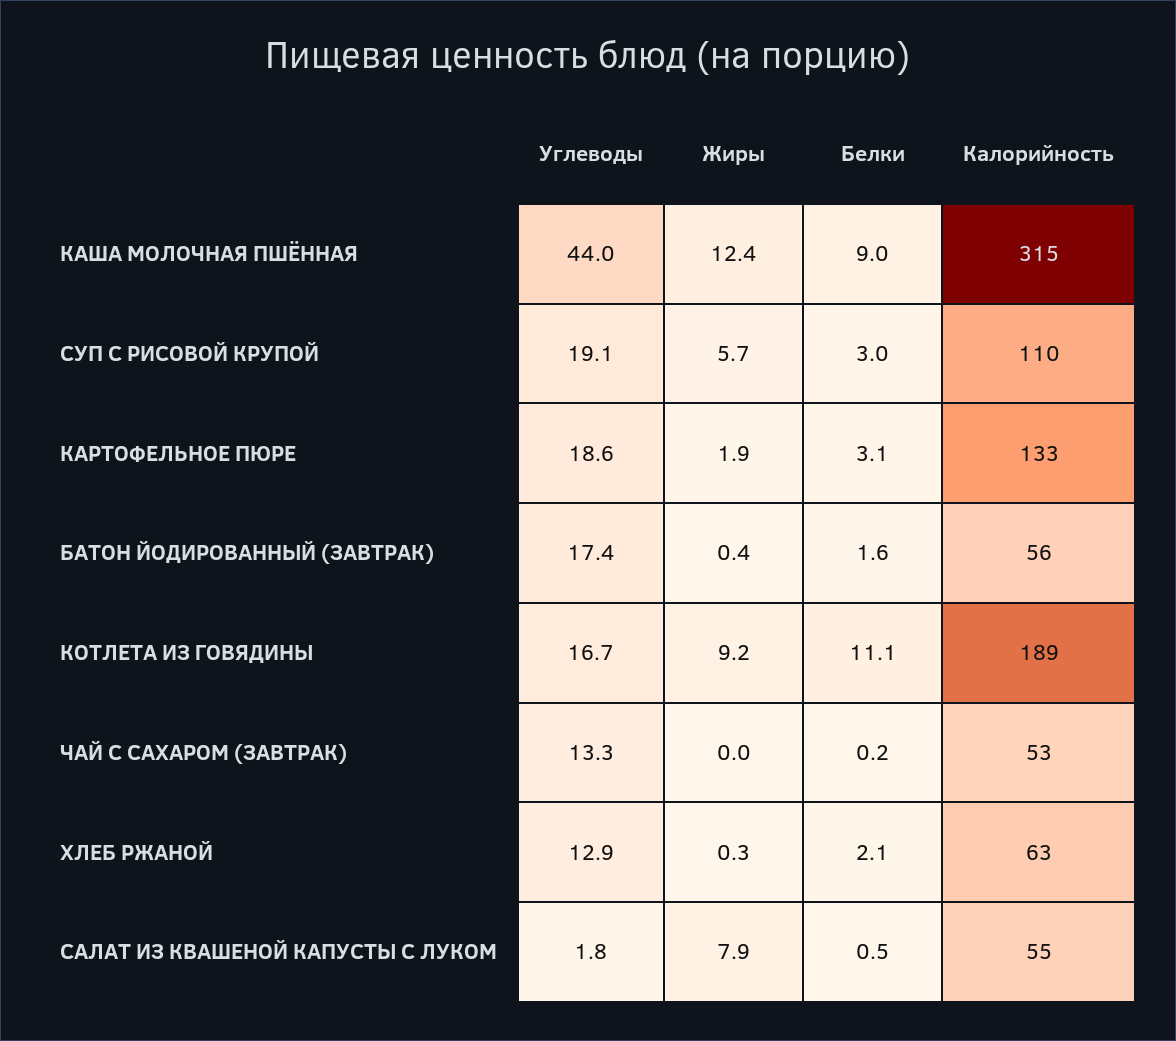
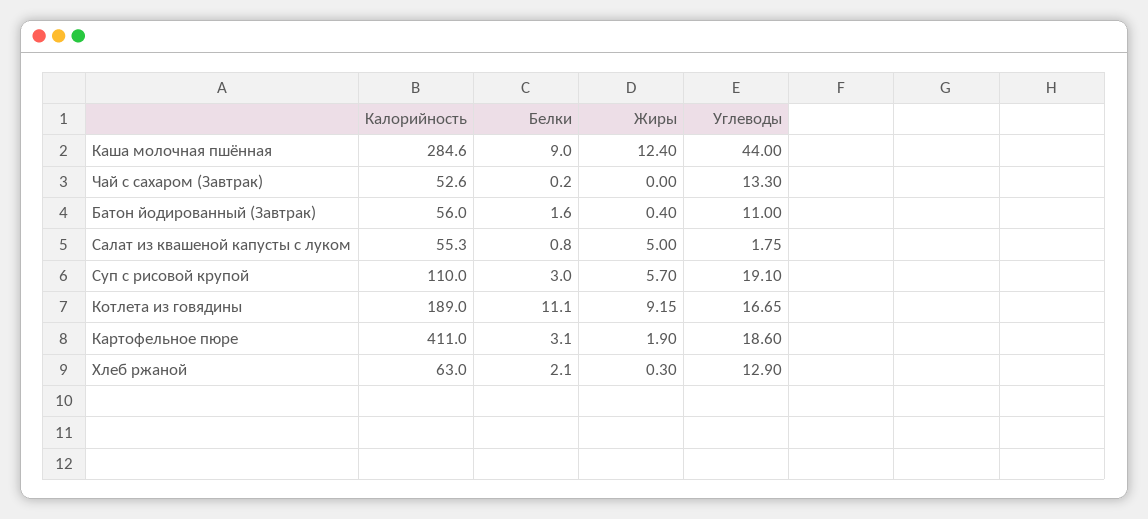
Калорийность, КАША МОЛОЧНАЯ ПШЁННАЯ: 315 -> 284.6
Калорийность, КАРТОФЕЛЬНОЕ ПЮРЕ: 133 -> 411
Углеводы, БАТОН ЙОДИРОВАННЫЙ (ЗАВТРАК): 17.4 -> 11
Жиры, САЛАТ ИЗ КВАШЕНОЙ КАПУСТЫ С ЛУКОМ: 7.9 -> 5
Белки, САЛАТ ИЗ КВАШЕНОЙ КАПУСТЫ С ЛУКОМ: 0.5 -> 0.8

